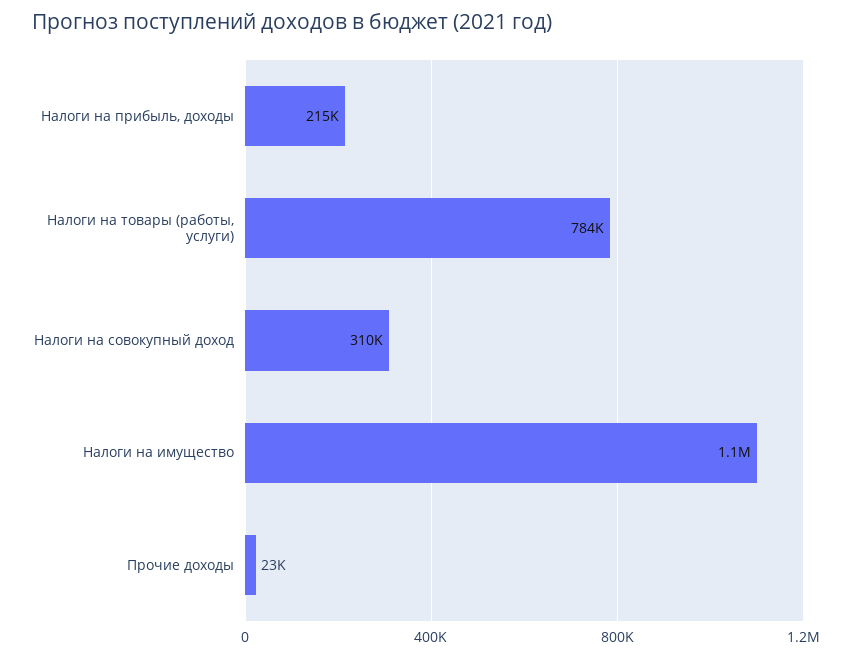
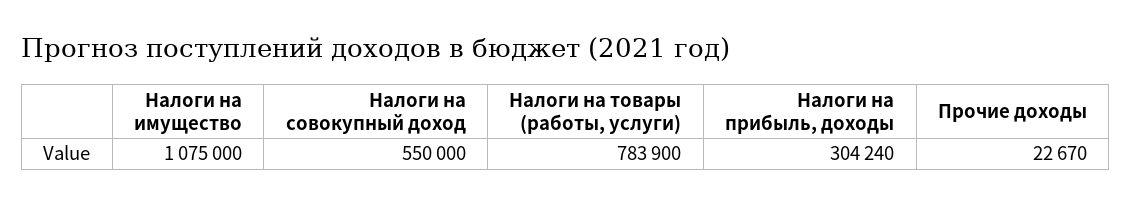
Налоги на прибыль, доходы: 215000 -> 304240
Налоги на совокупный доход: 310000 -> 550000

